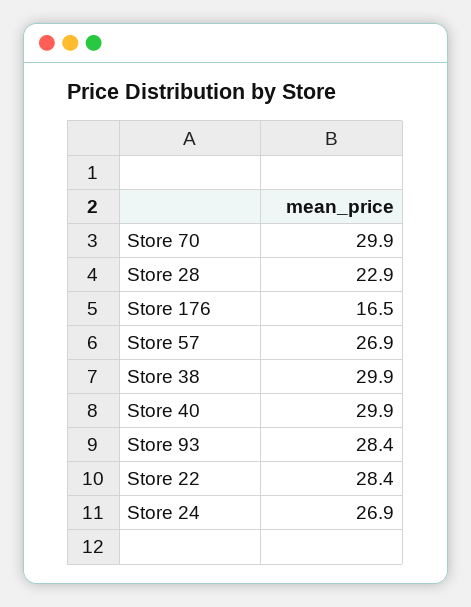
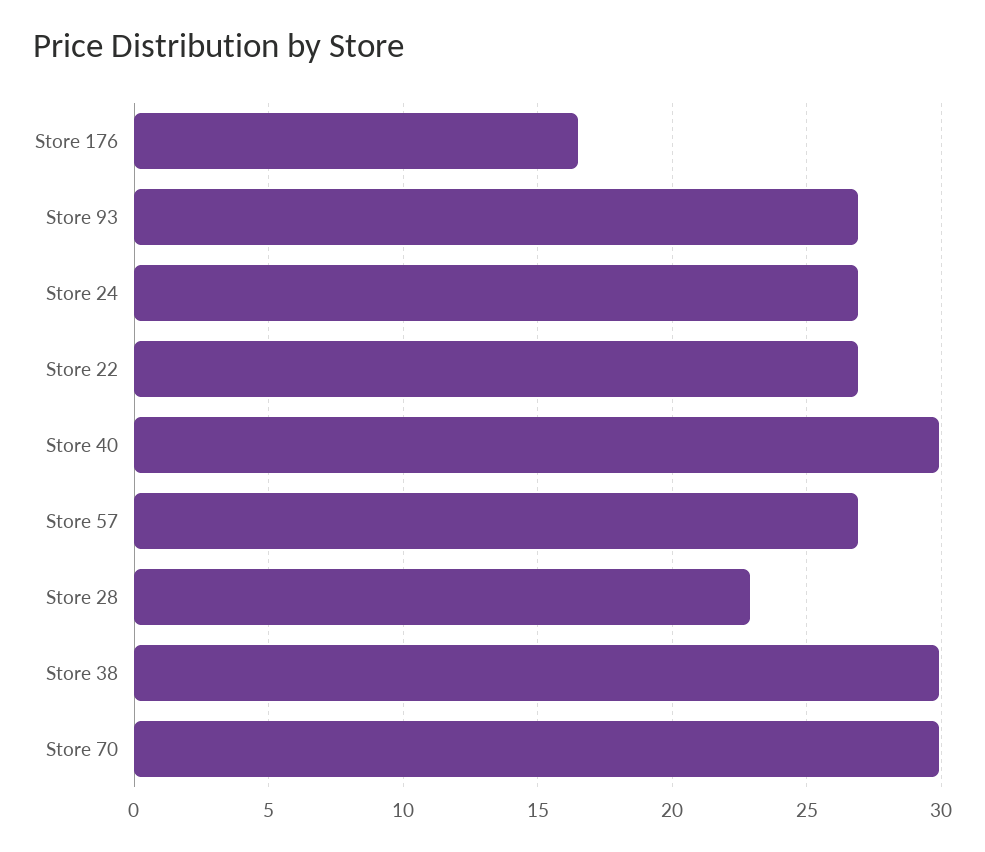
Store 93: 28.4 -> 27
Store 22: 28.4 -> 27

